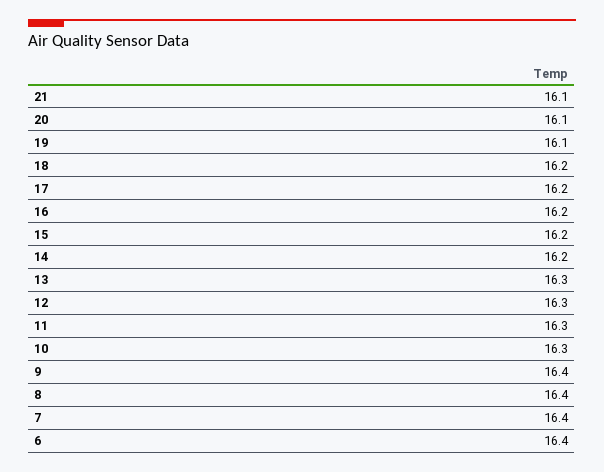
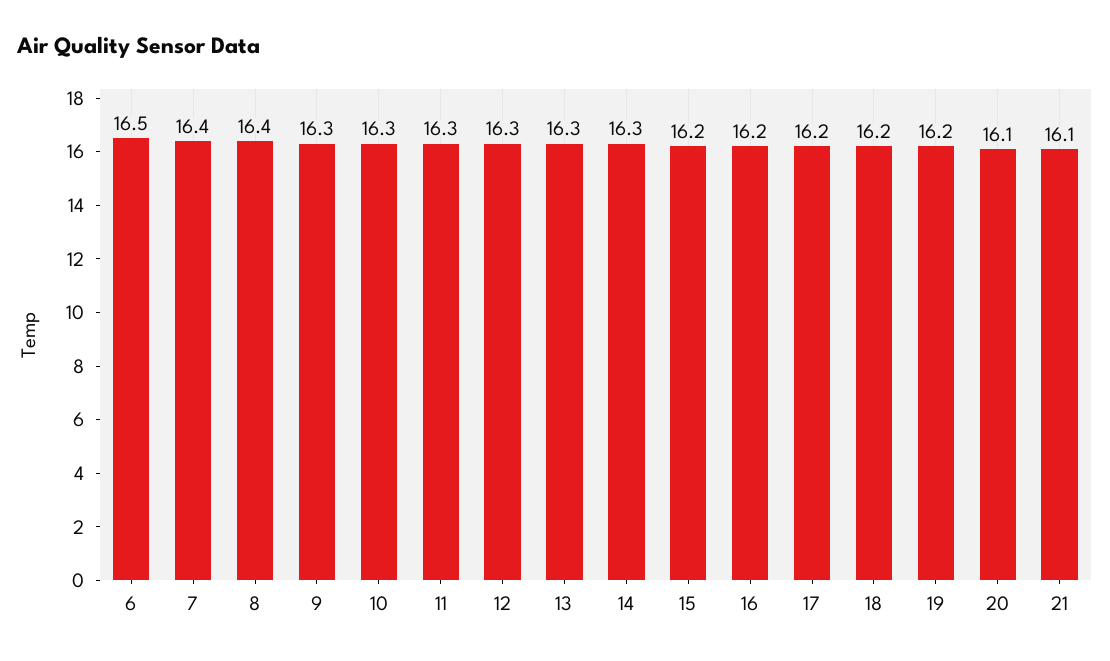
19: 16.1 -> 16.2
14: 16.2 -> 16.3
9: 16.4 -> 16.3
6: 16.4 -> 16.5

